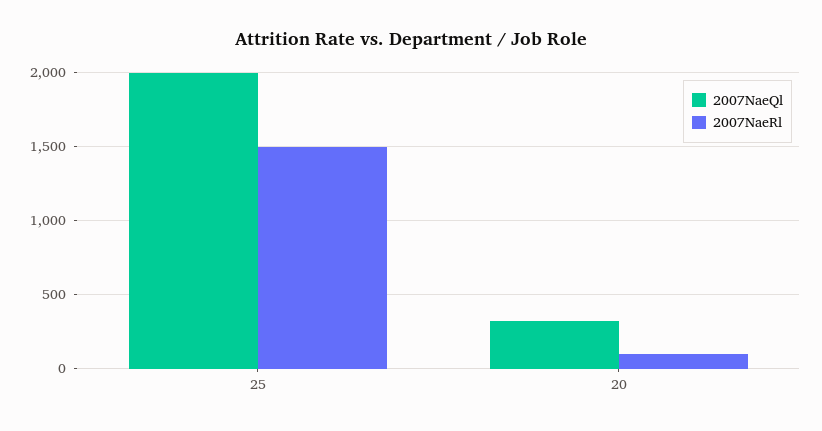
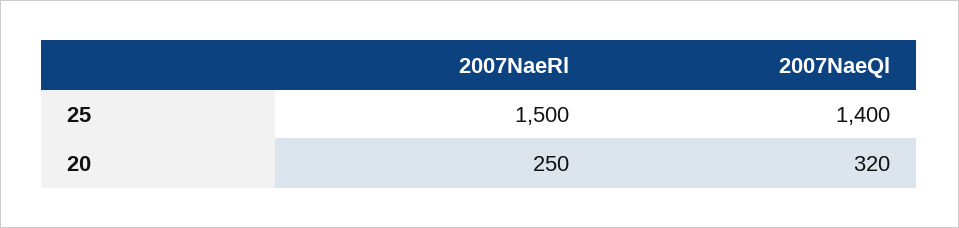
2007NaeQl, 25: 2000 -> 1400
2007NaeRl, 20: 100 -> 250

